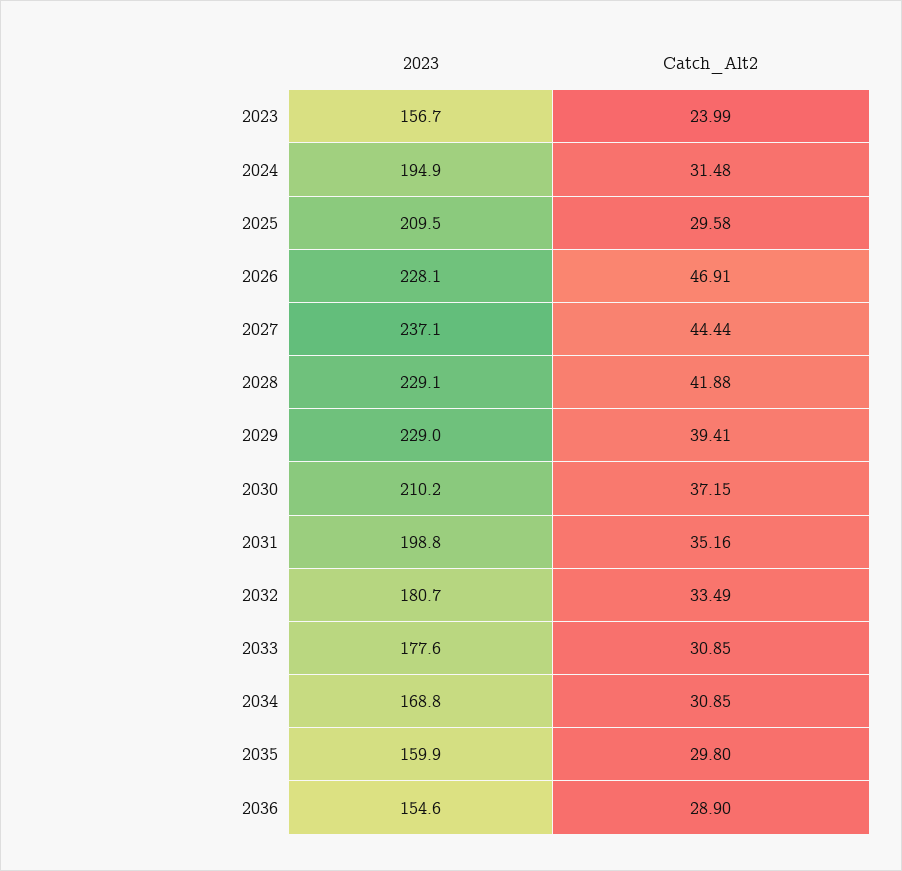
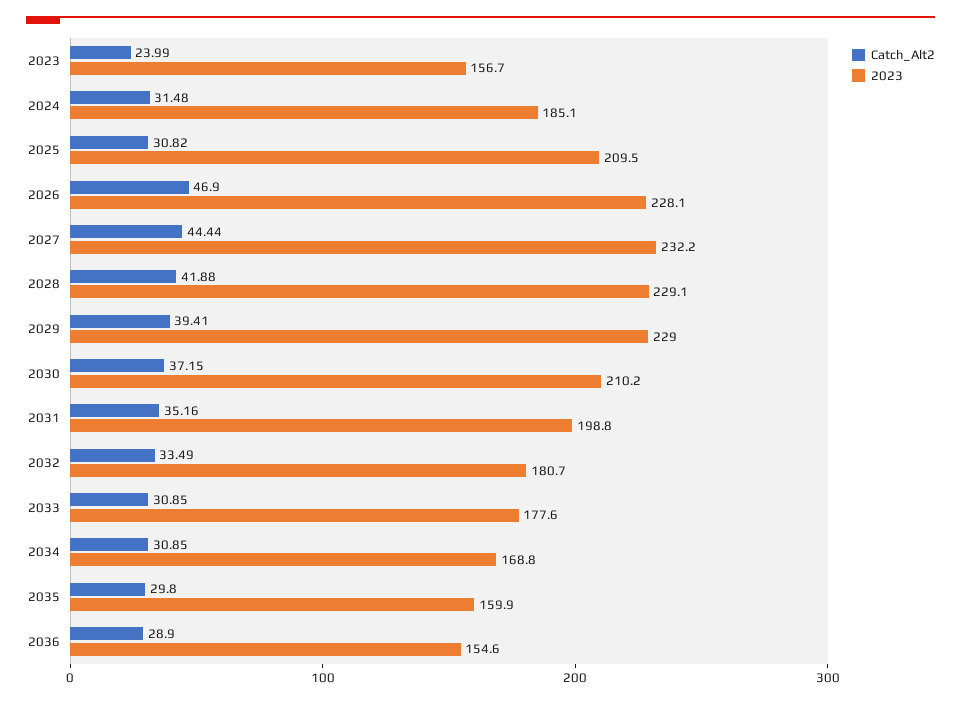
2023, 2024: 194.9 -> 185.1
Catch_Alt2, 2025: 29.58 -> 30.82
Catch_Alt2, 2026: 46.91 -> 46.9
2023, 2027: 237.1 -> 232.2

